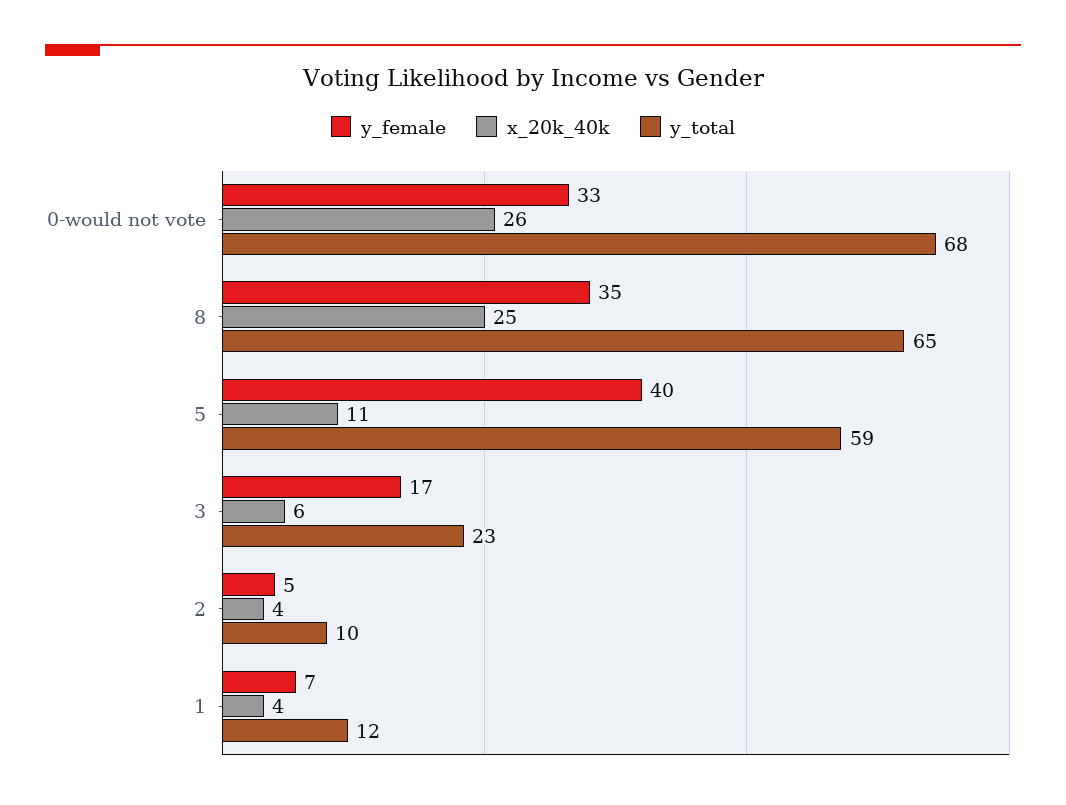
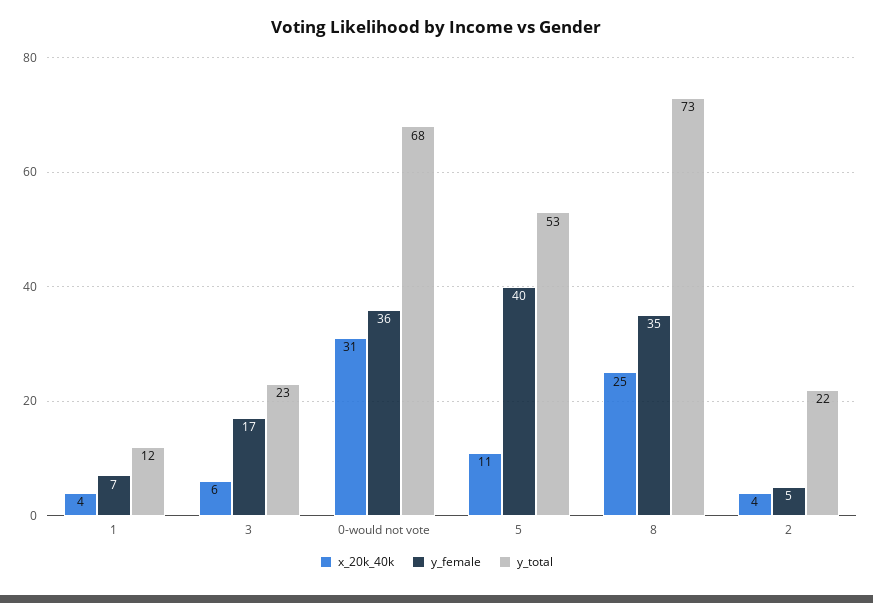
y_female, 0-would not vote: 33 -> 36
x_20k_40k, 0-would not vote: 26 -> 31
y_total, 8: 65 -> 73
y_total, 5: 59 -> 53
y_total, 2: 10 -> 22

